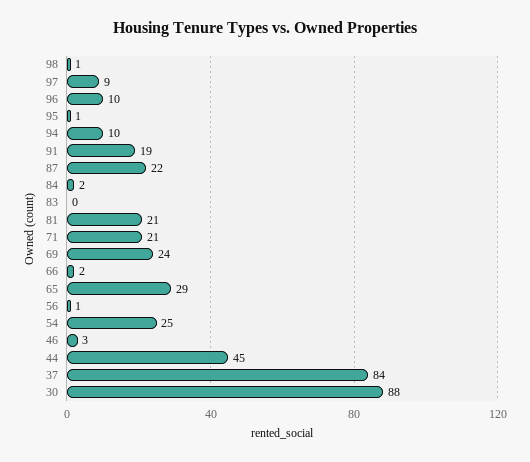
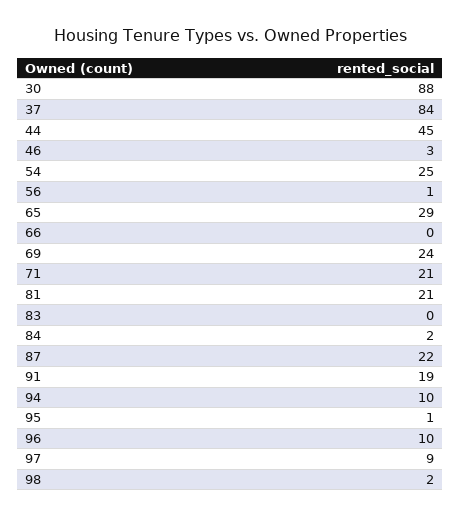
98: 1 -> 2
66: 2 -> 0

